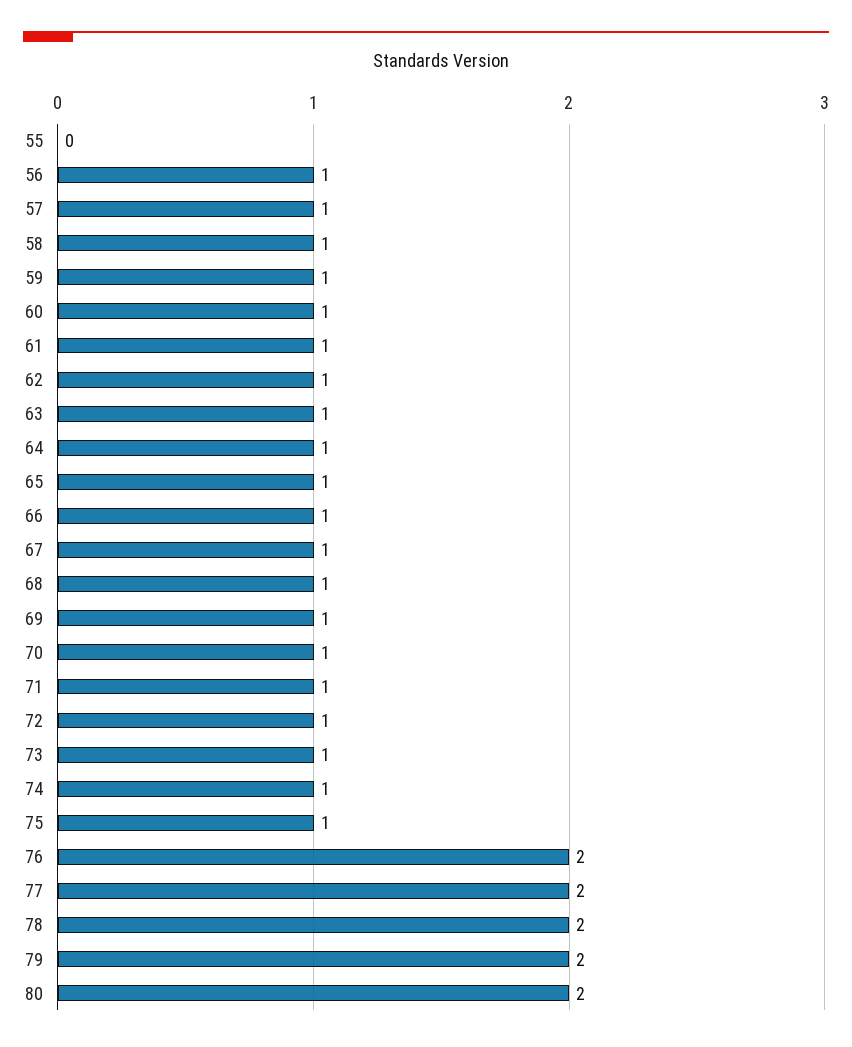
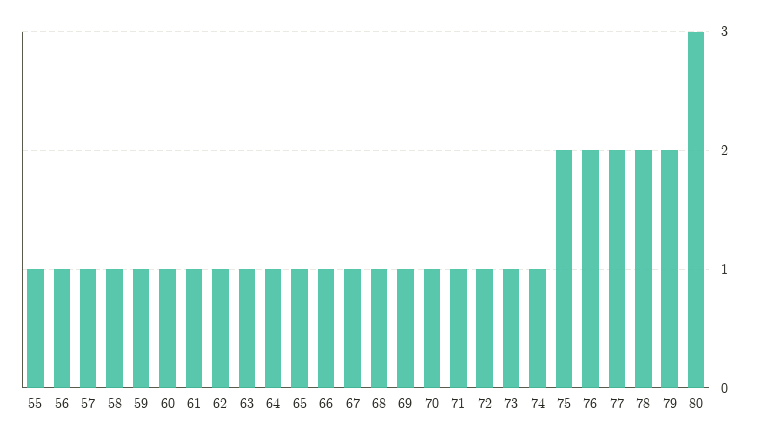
55: 0 -> 1
75: 1 -> 2
80: 2 -> 3

